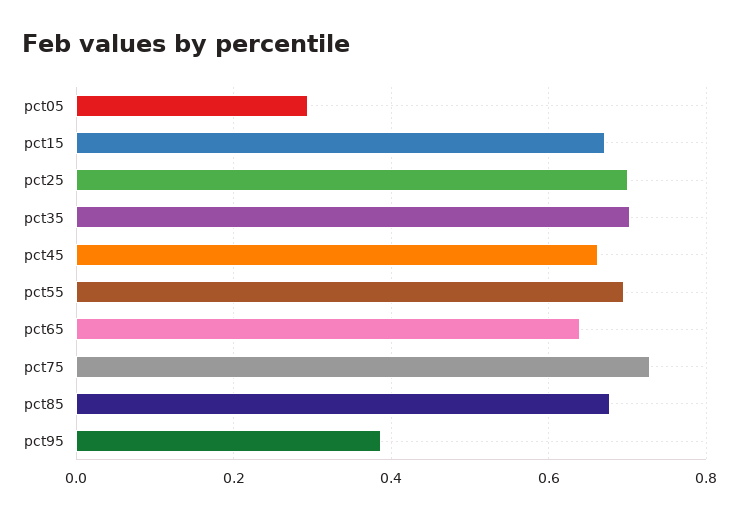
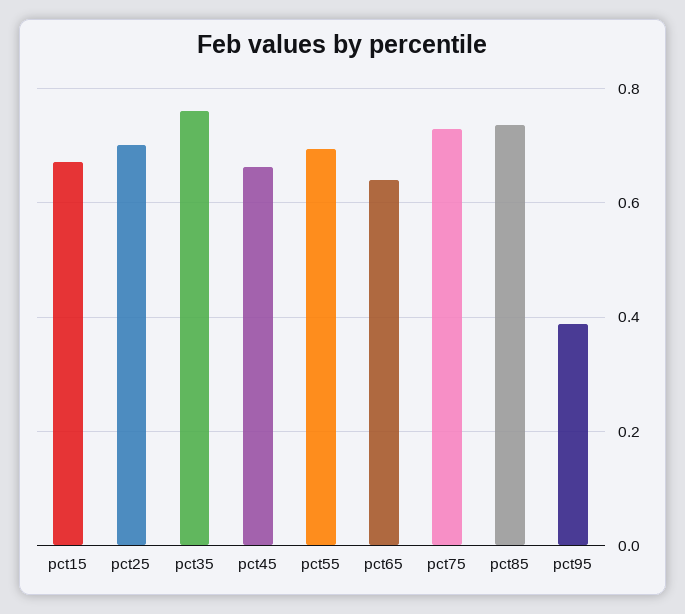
pct05: 0.3 -> none
pct35: 0.7 -> 0.76
pct85: 0.68 -> 0.74

